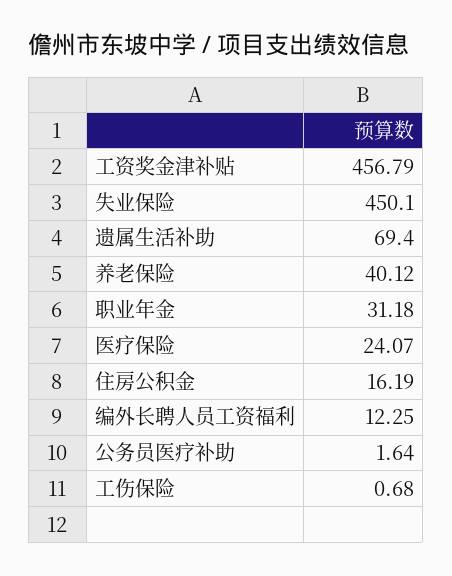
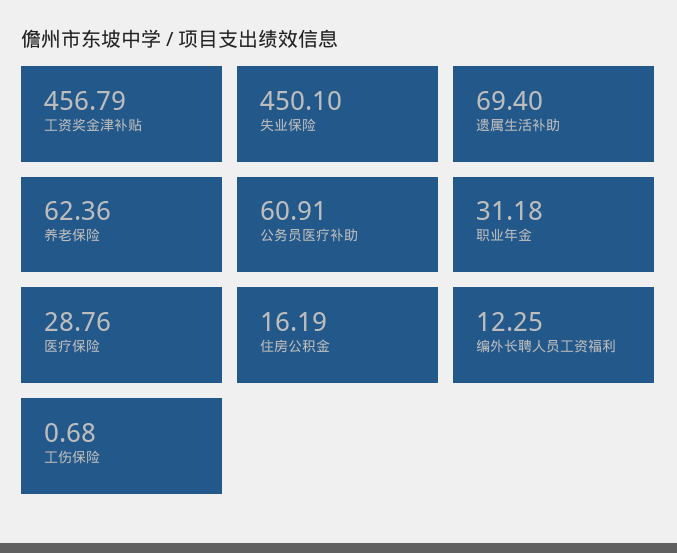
养老保险: 40.12 -> 62.36
医疗保险: 24.07 -> 28.76
公务员医疗补助: 1.64 -> 60.91

